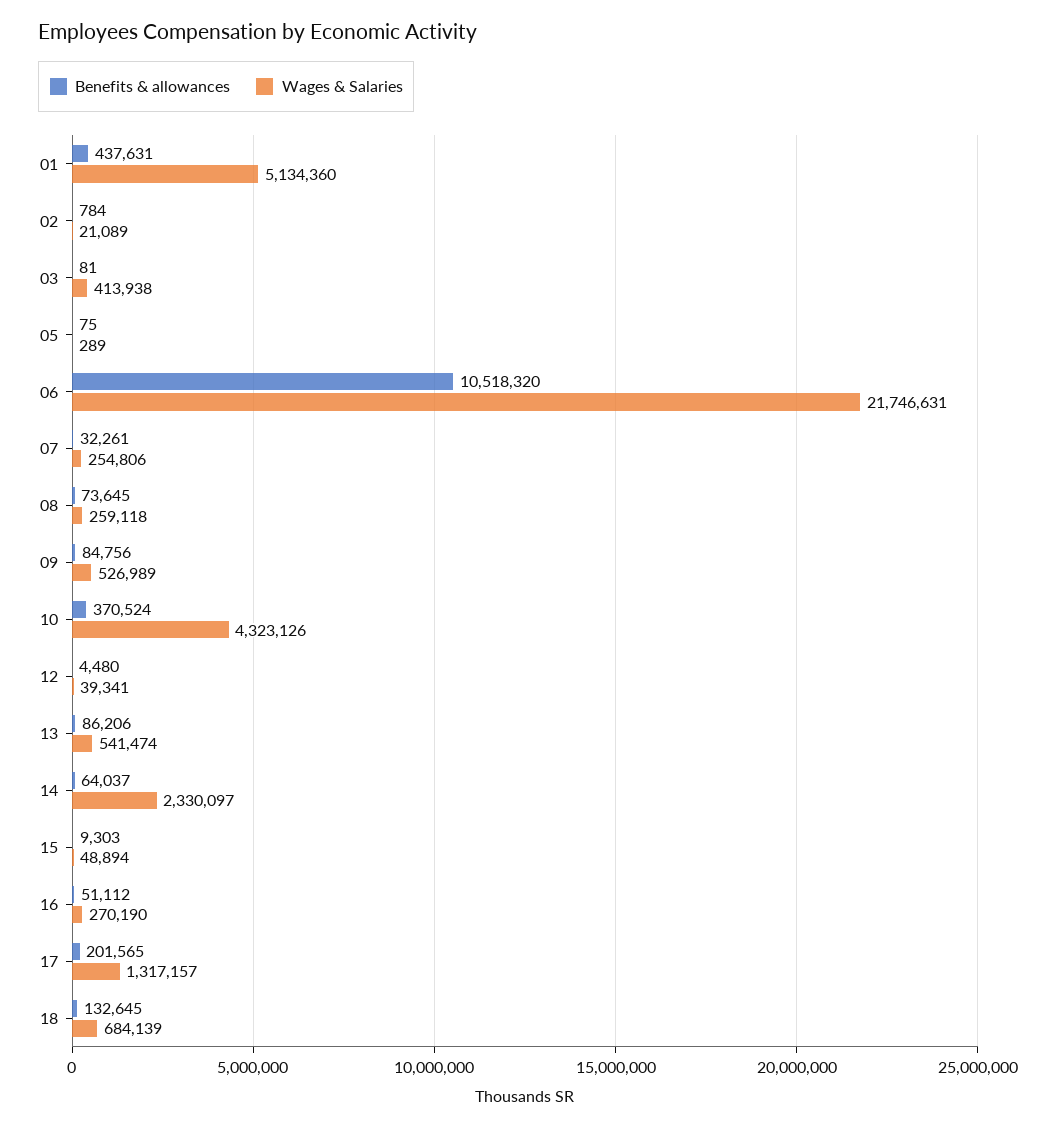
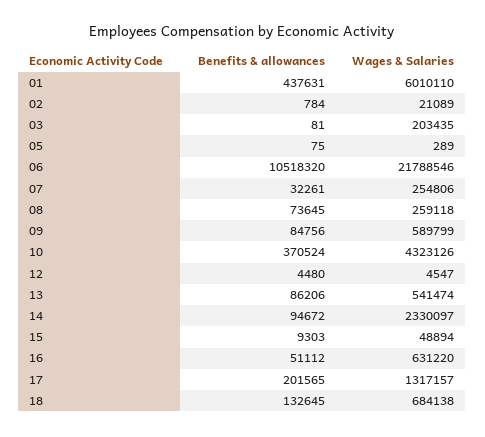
Wages & Salaries, 01: 5134360 -> 6010110
Wages & Salaries, 03: 413938 -> 203435
Wages & Salaries, 06: 21746631 -> 21788546
Wages & Salaries, 09: 526989 -> 589799
Wages & Salaries, 12: 39341 -> 4547
Benefits & allowances, 14: 64037 -> 94672
Wages & Salaries, 16: 270190 -> 631220
Wages & Salaries, 18: 684139 -> 684138

